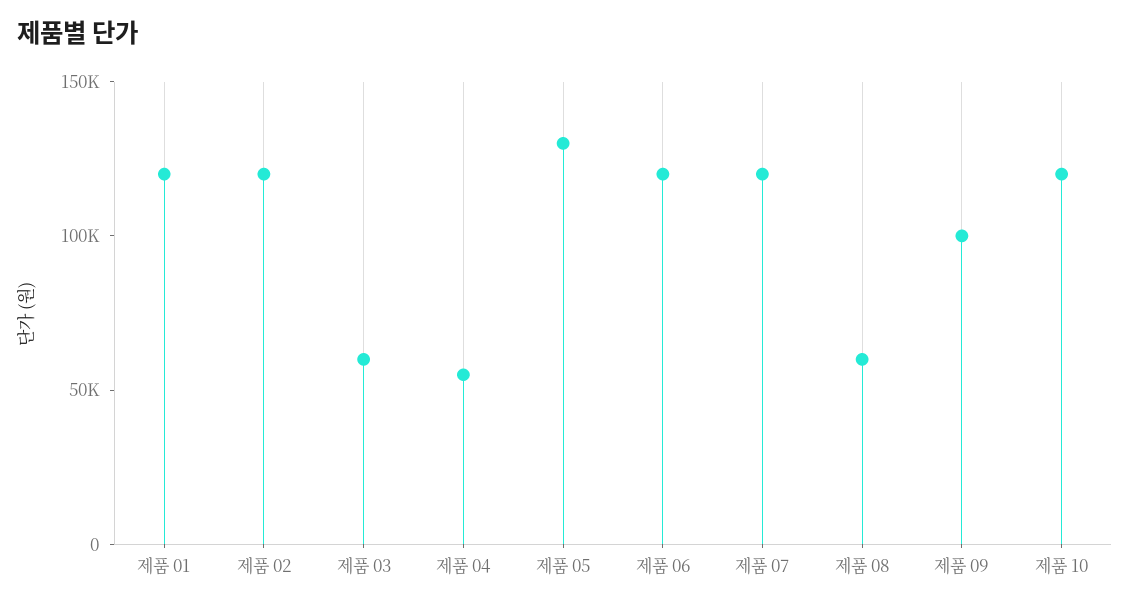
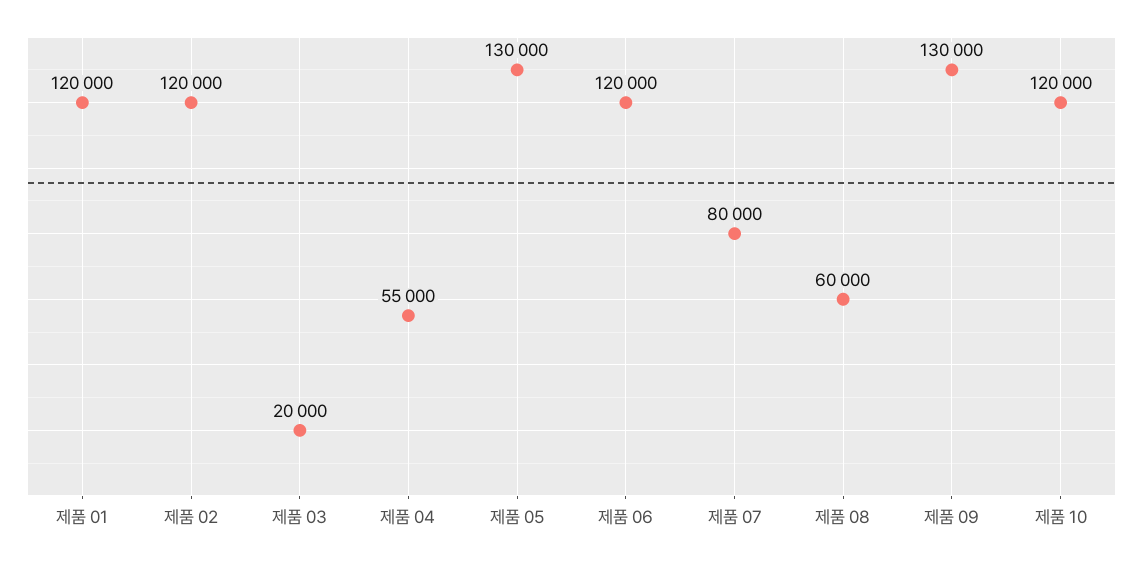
제품 03: 60000 -> 20000
제품 07: 120000 -> 80000
제품 09: 100000 -> 130000

